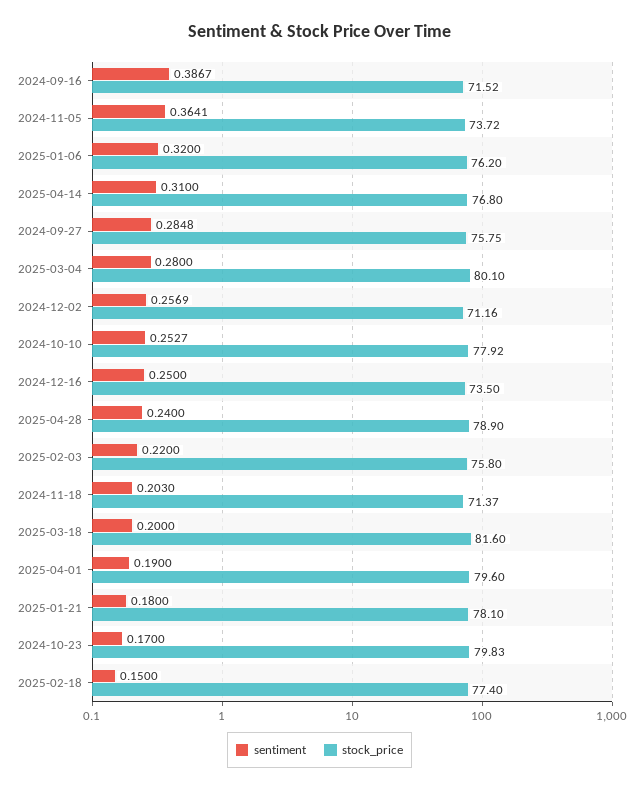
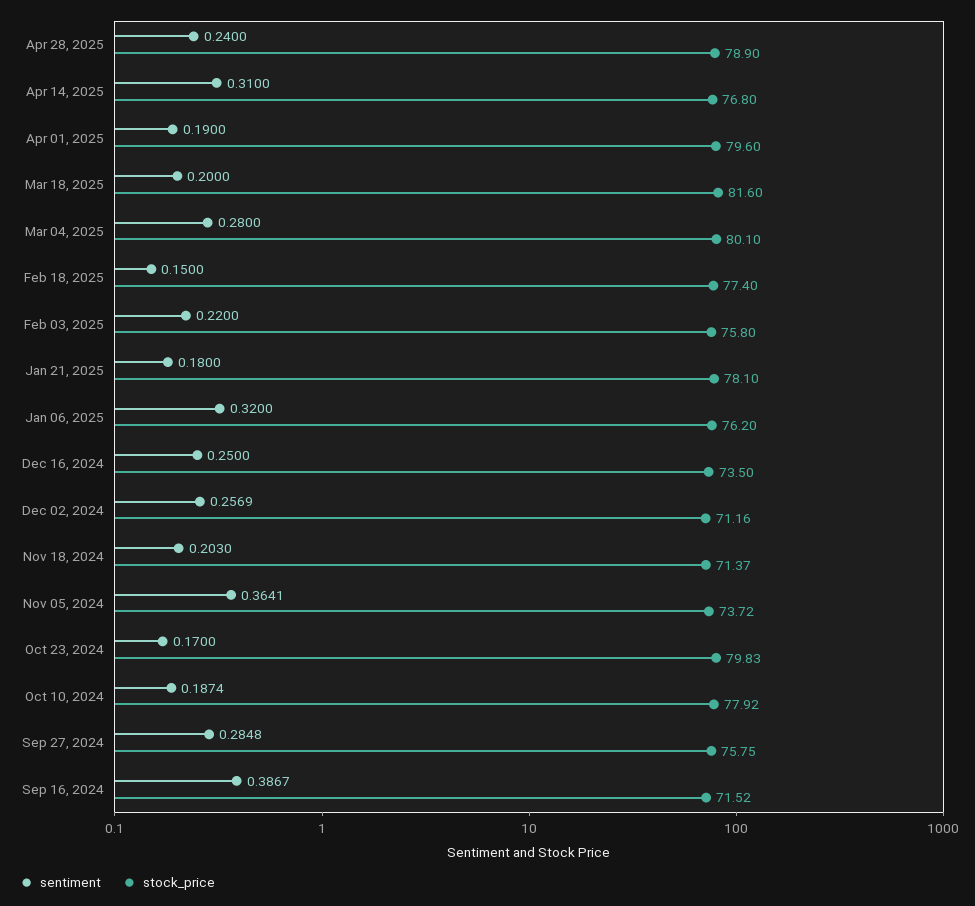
sentiment, 2024-10-10: 0.2527 -> 0.1874

